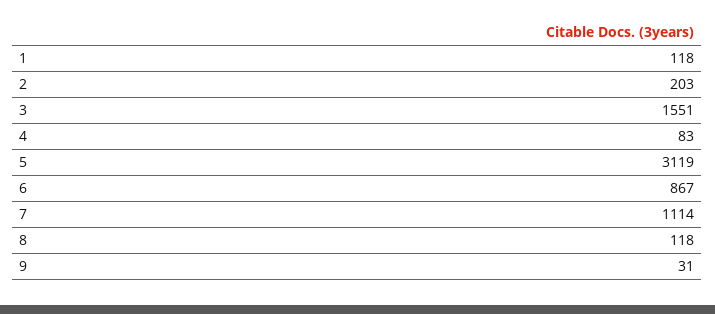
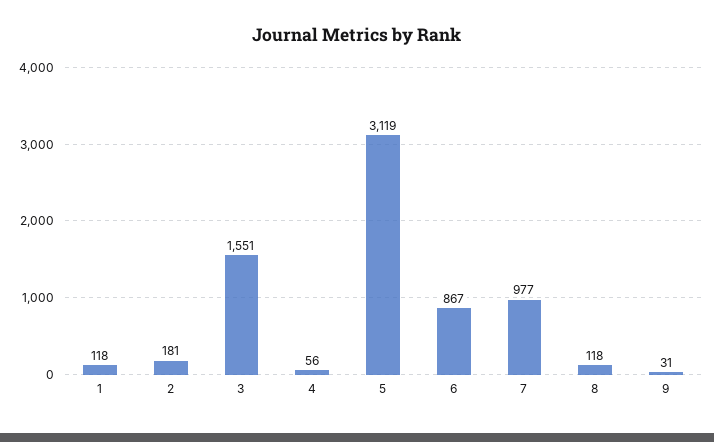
2: 203 -> 181
4: 83 -> 56
7: 1114 -> 977

